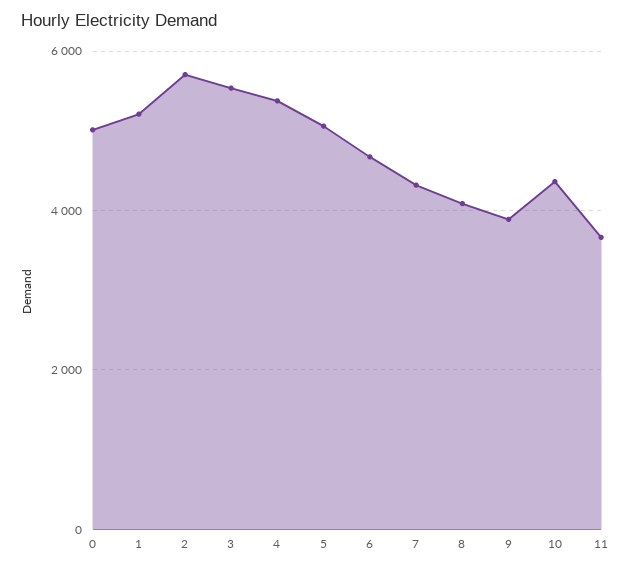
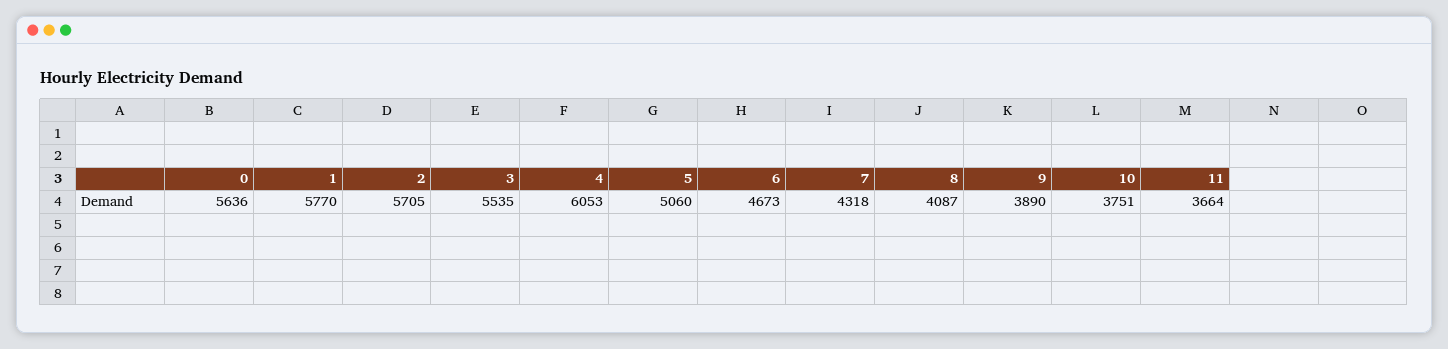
0: 5000 -> 5636
1: 5200 -> 5770
4: 5400 -> 6053
10: 4400 -> 3751

